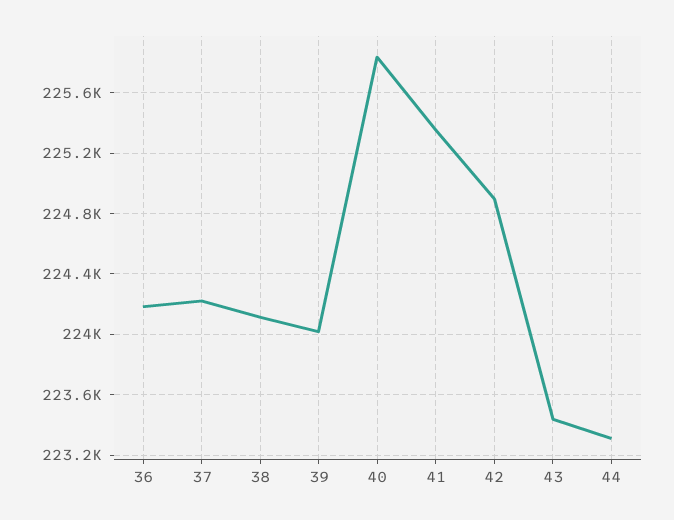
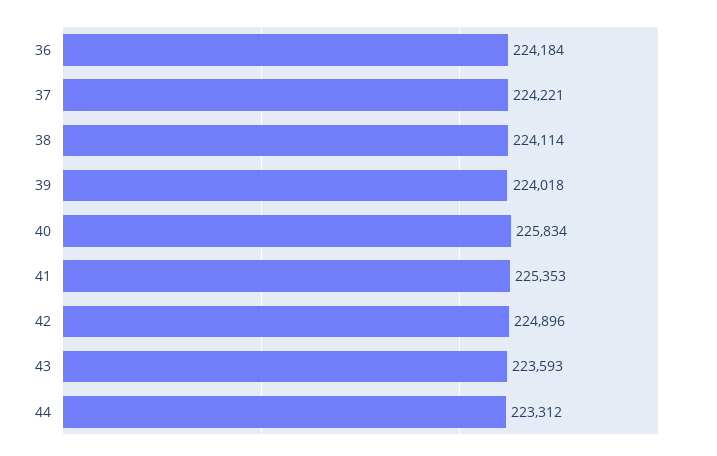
43: 223450 -> 223593

